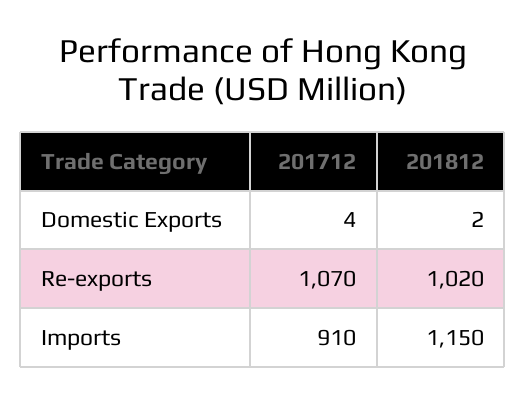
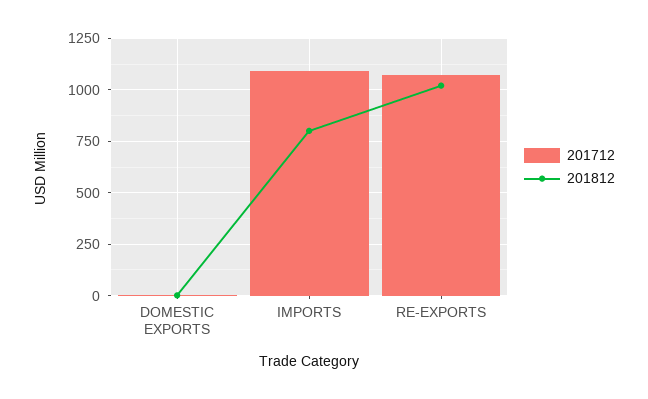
201712, Imports: 910 -> 1100
201812, Imports: 1150 -> 800

